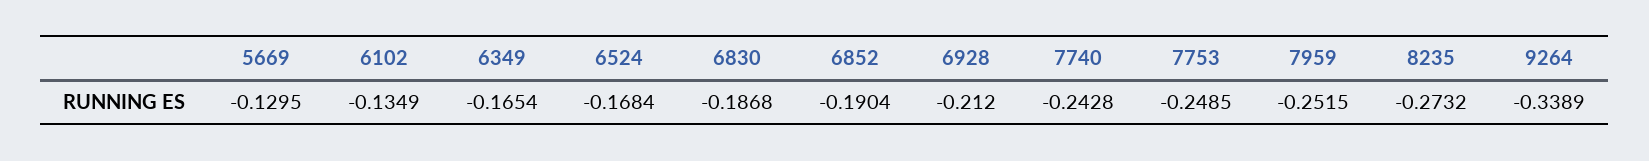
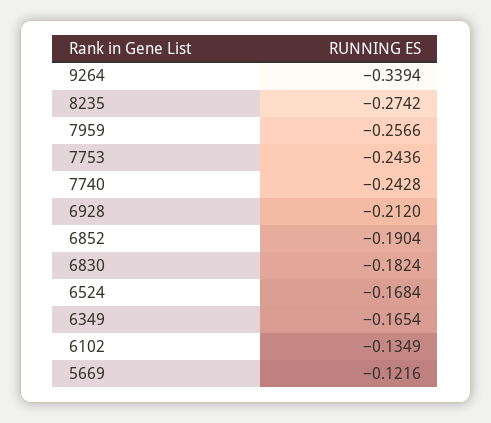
5669: -0.1295 -> -0.1216
6830: -0.1868 -> -0.1824
7753: -0.2485 -> -0.2436
7959: -0.2515 -> -0.2566
8235: -0.2732 -> -0.2742
9264: -0.3389 -> -0.3394

